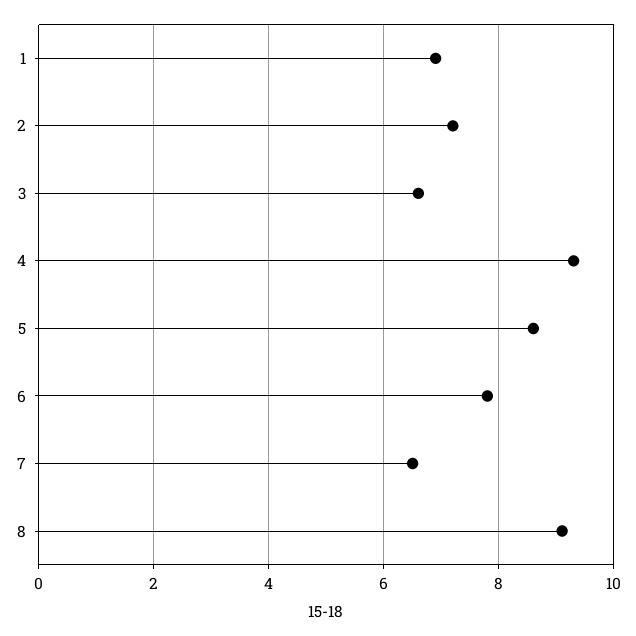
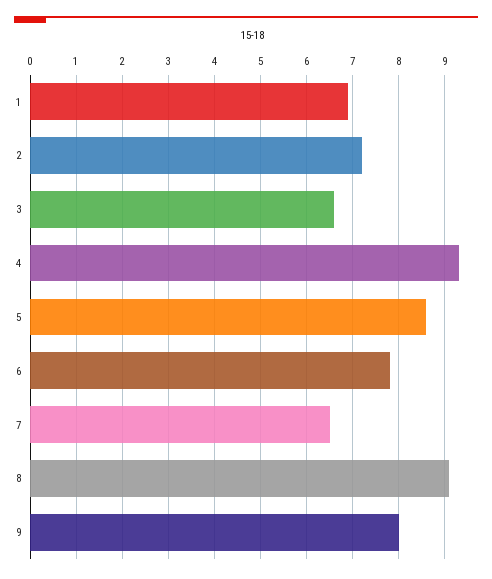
9: none -> 8

